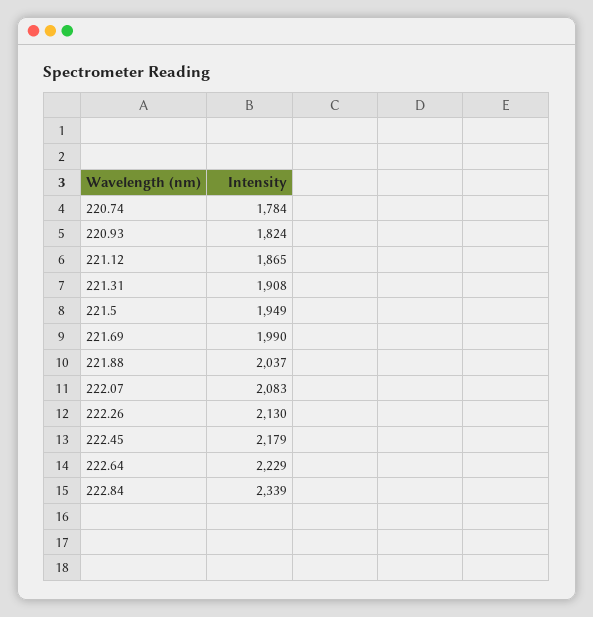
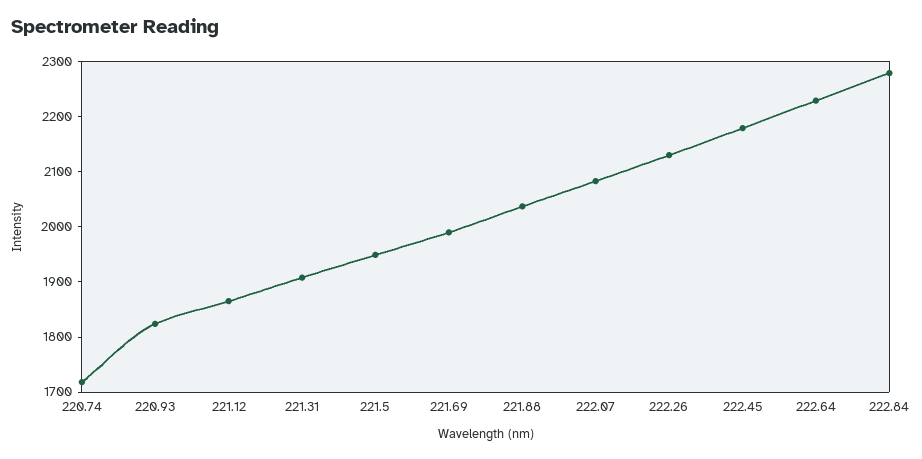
220.74: 1784 -> 1720
222.84: 2339 -> 2280

